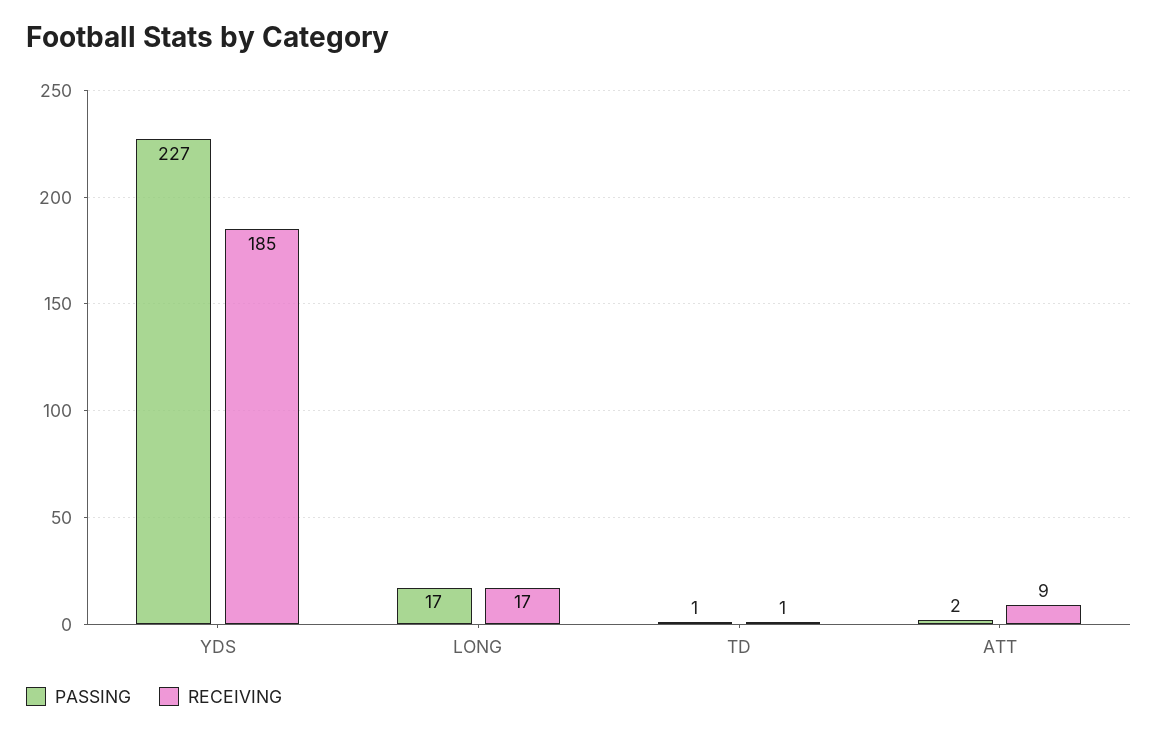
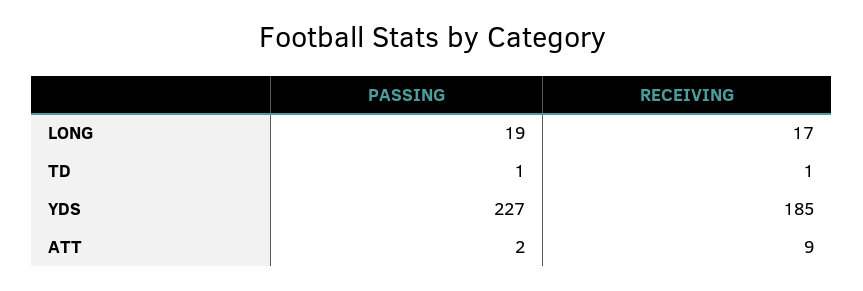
PASSING, LONG: 17 -> 19

